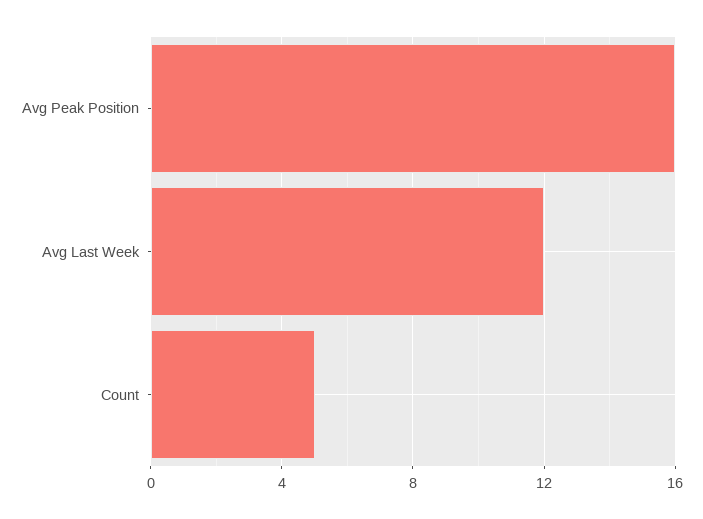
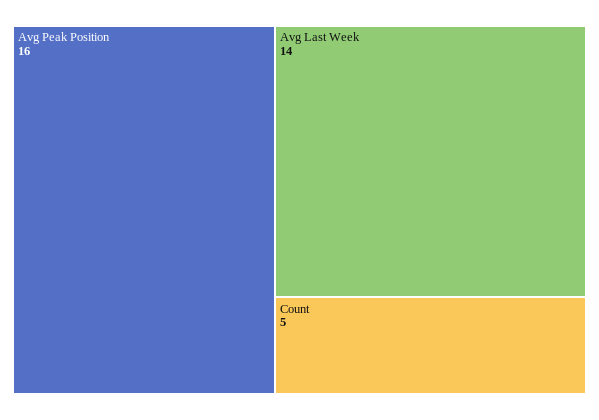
Avg Last Week: 12 -> 14

